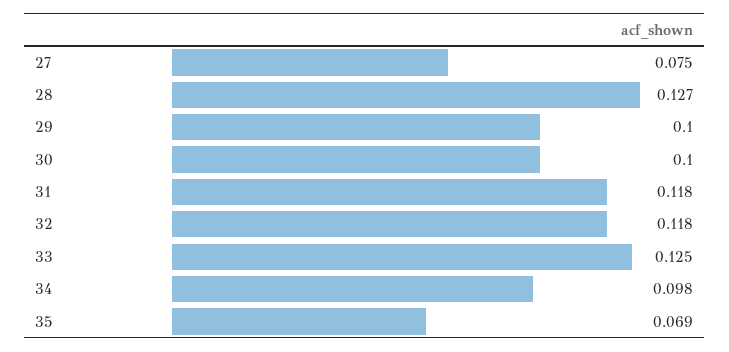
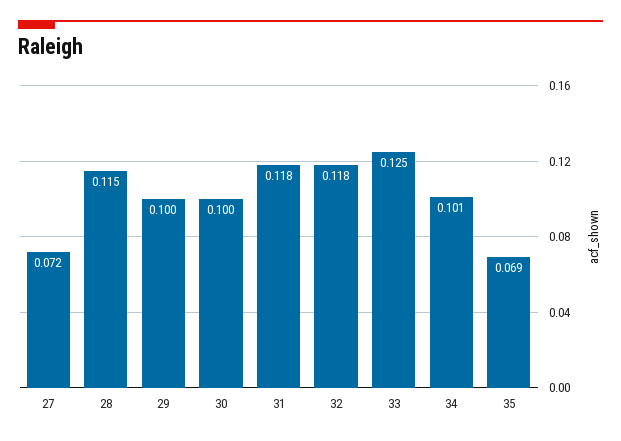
27: 0.075 -> 0.072
28: 0.127 -> 0.115
34: 0.098 -> 0.101

